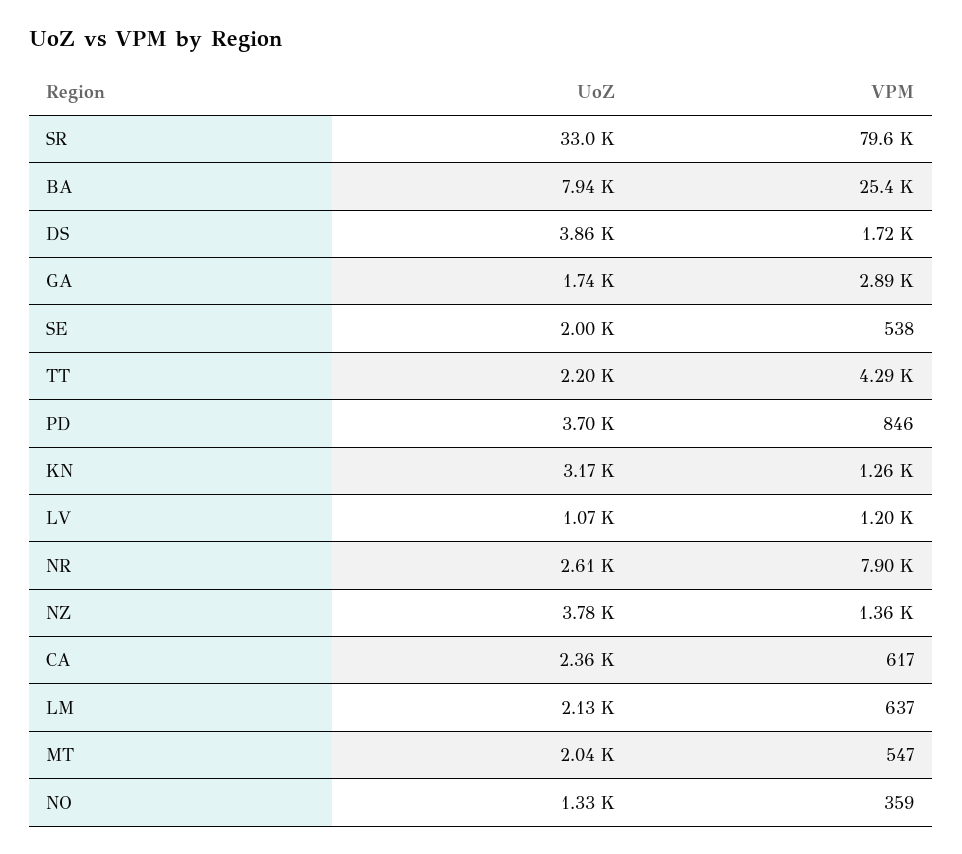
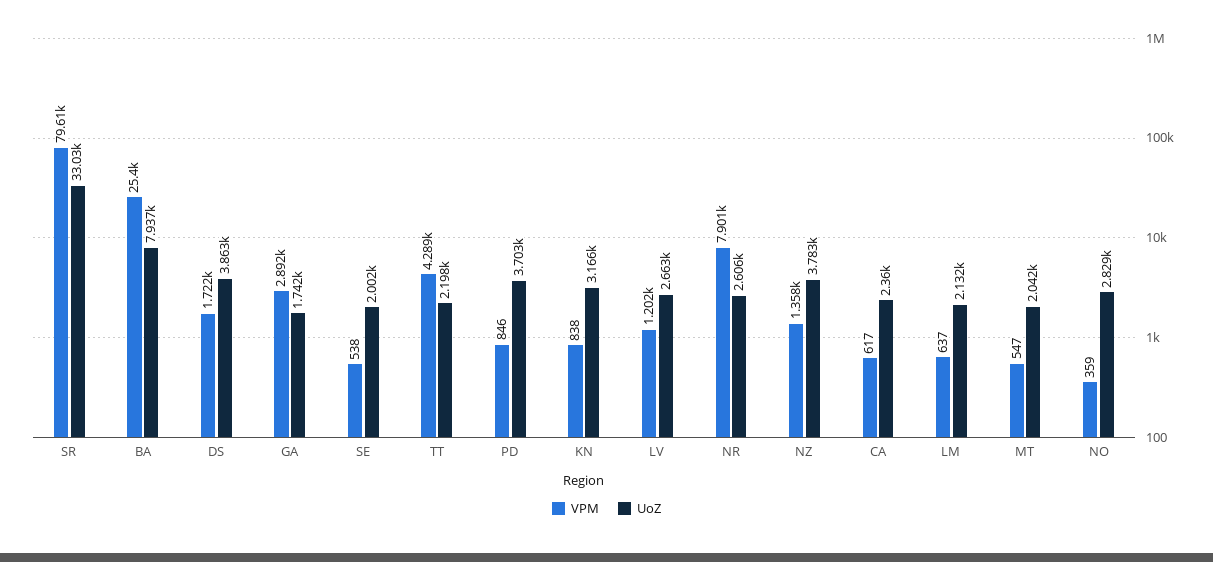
VPM, KN: 1260 -> 838
UoZ, LV: 1070 -> 2663
UoZ, NO: 1330 -> 2829

